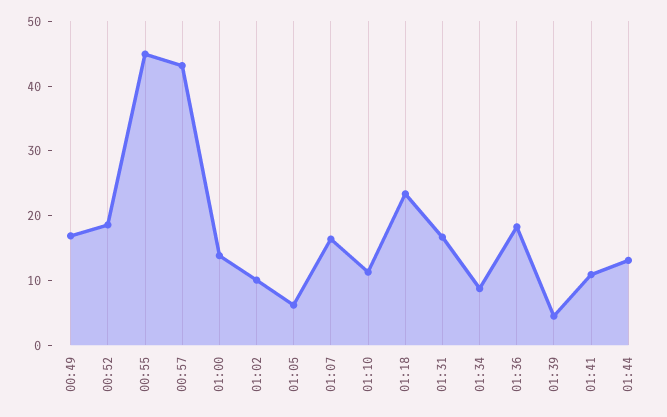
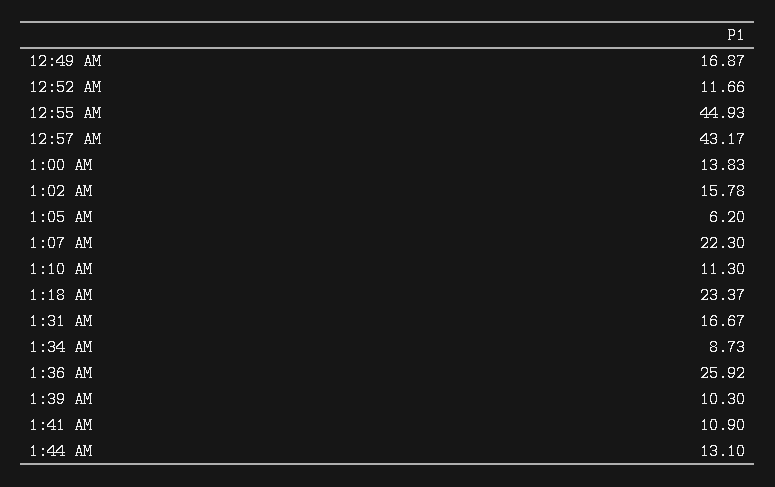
00:52: 18 -> 11.66
01:02: 10 -> 15.78
01:07: 16 -> 22.3
01:36: 18 -> 25.92
01:39: 4 -> 10.3

